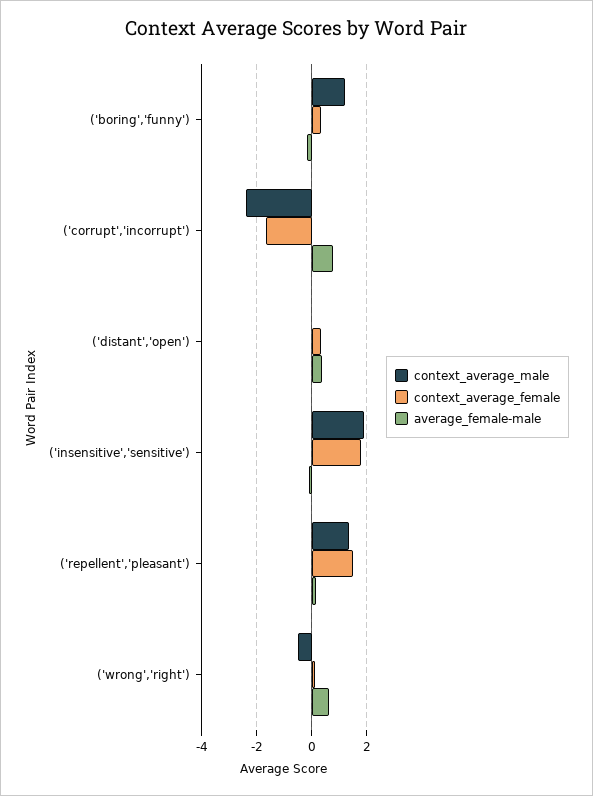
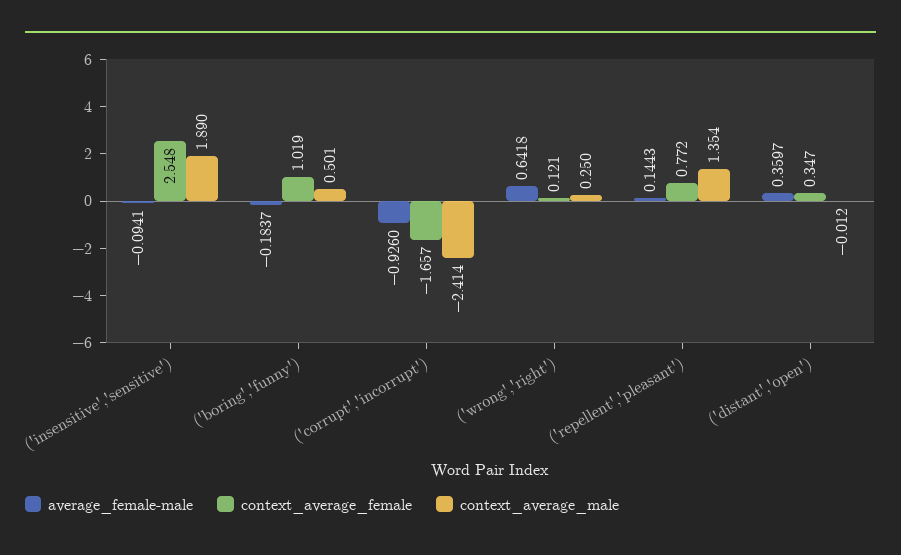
context_average_male, ('boring','funny'): 1.25 -> 0.501
context_average_female, ('boring','funny'): 0.25 -> 1.019
average_female-male, ('corrupt','incorrupt'): 0.75 -> -0.926
context_average_female, ('insensitive','sensitive'): 1.75 -> 2.548
context_average_female, ('repellent','pleasant'): 1.5 -> 0.772
context_average_male, ('wrong','right'): -0.5 -> 0.25

